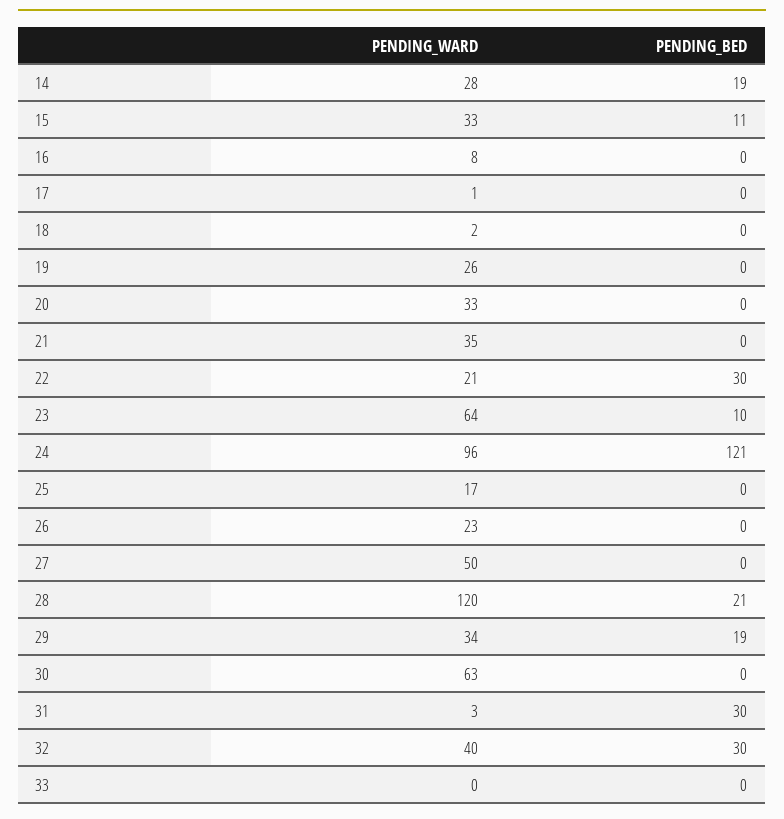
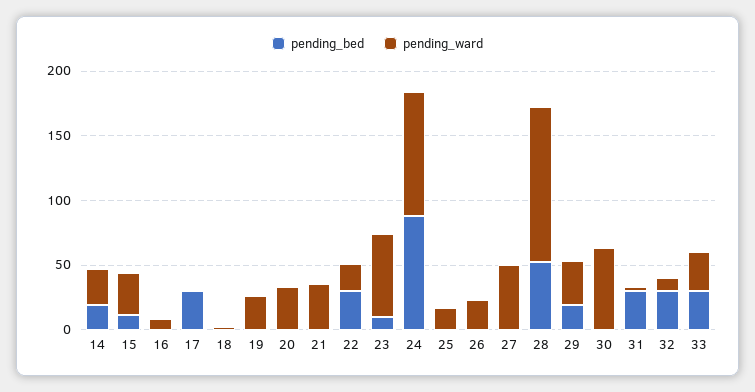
PENDING_BED, 17: 0 -> 30
PENDING_BED, 24: 121 -> 90
PENDING_BED, 28: 21 -> 50
PENDING_WARD, 32: 40 -> 10
PENDING_WARD, 33: 0 -> 30
PENDING_BED, 33: 0 -> 30

